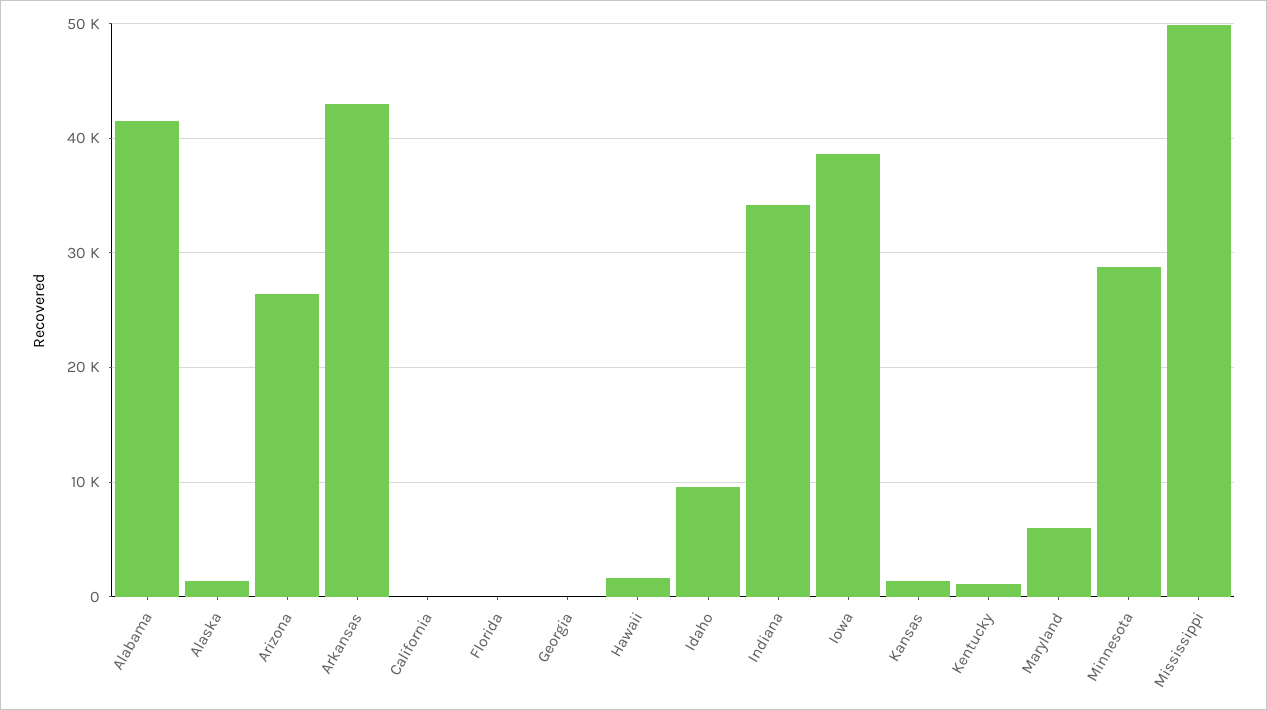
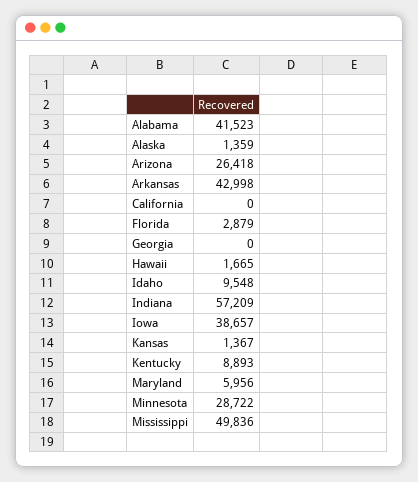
Florida: 0 -> 2879
Indiana: 34000 -> 57209
Kentucky: 1000 -> 8893

